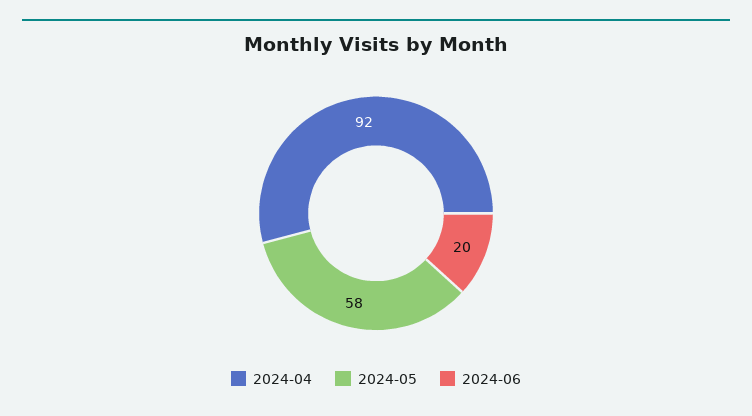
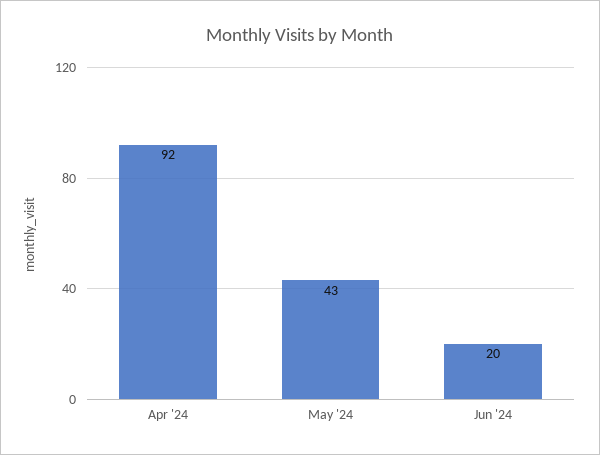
2024-05: 58 -> 43

